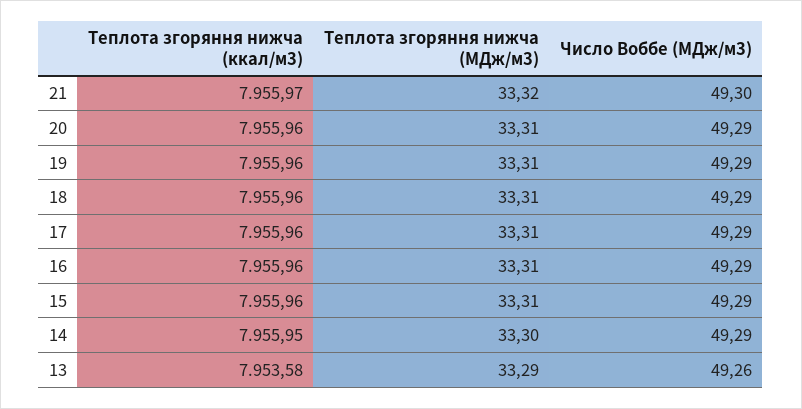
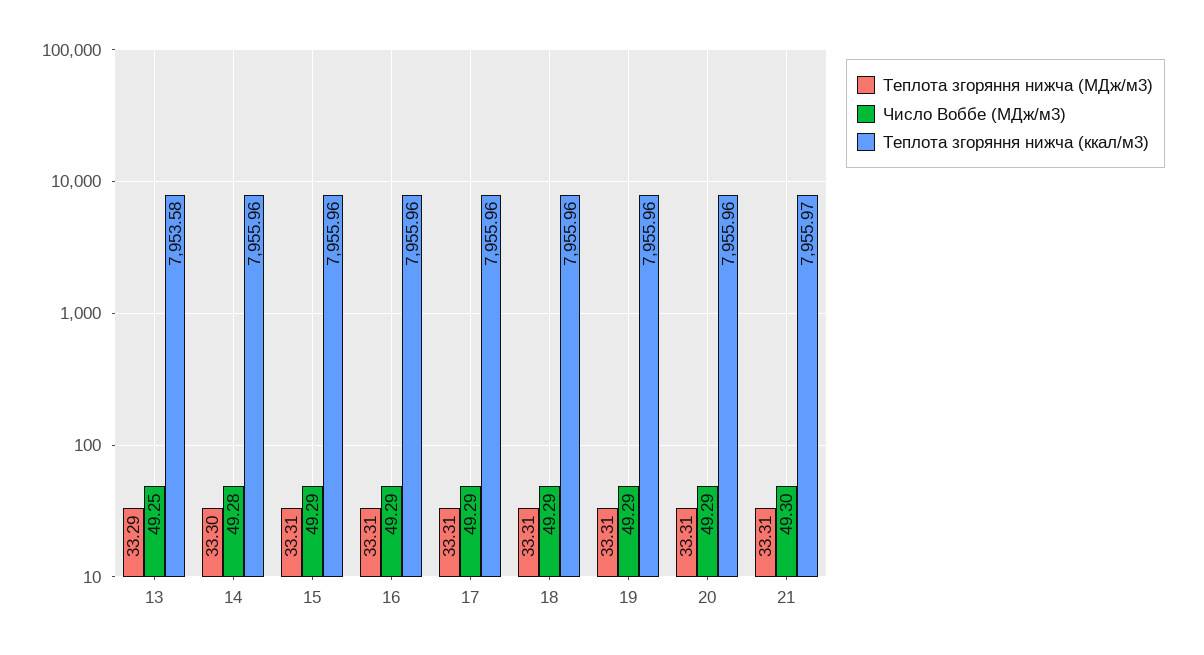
Теплота згоряння нижча (МДж/м3), 21: 33.32 -> 33.31
Теплота згоряння нижча (ккал/м3), 14: 7955.95 -> 7955.96
Число Воббе (МДж/м3), 14: 49.29 -> 49.28
Число Воббе (МДж/м3), 13: 49.26 -> 49.25

